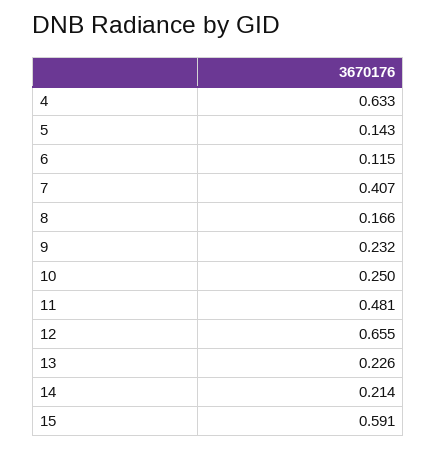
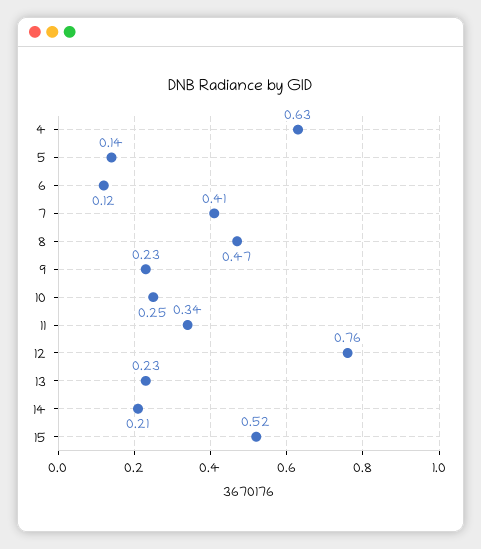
8: 0.166 -> 0.47
11: 0.481 -> 0.34
12: 0.655 -> 0.76
15: 0.591 -> 0.52

